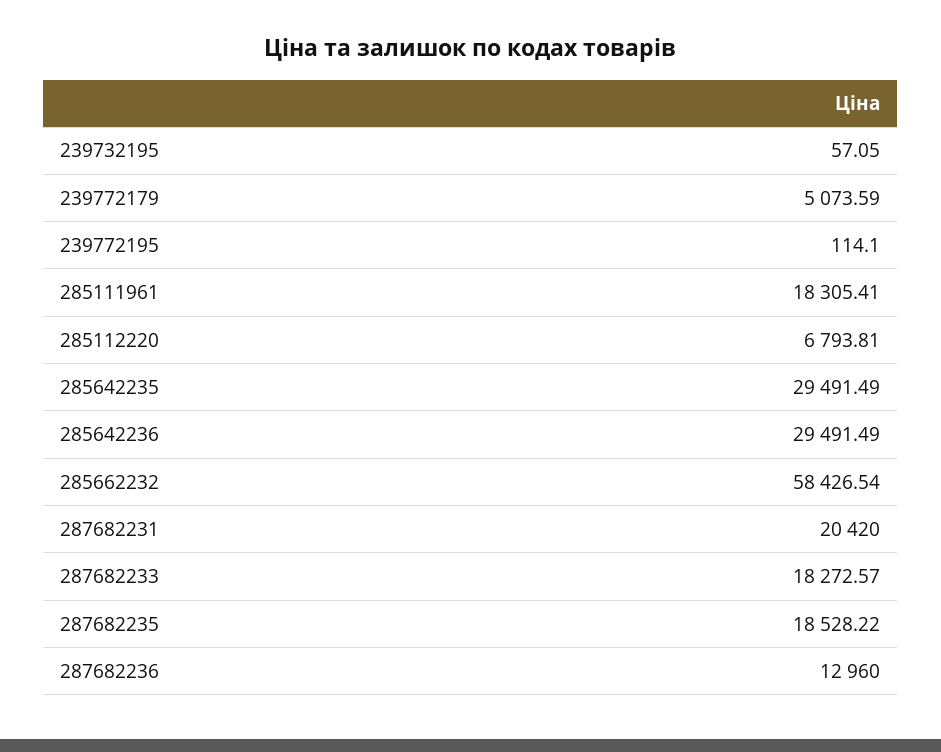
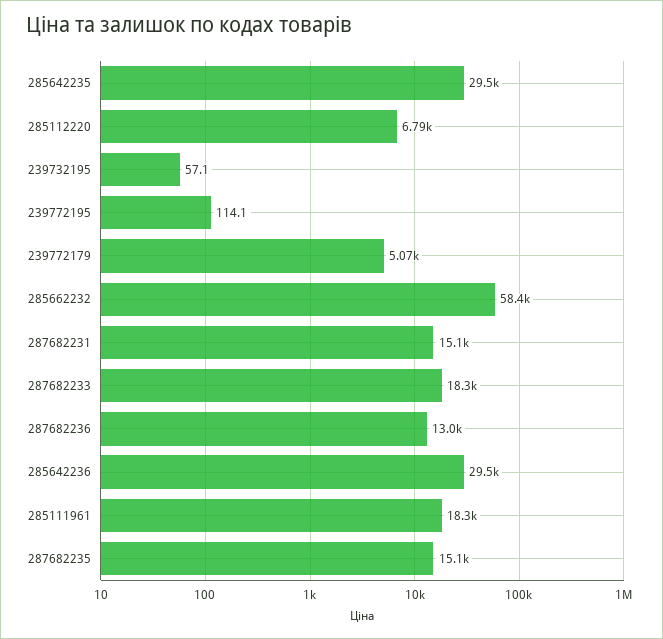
287682231: 20420 -> 15100
287682235: 18528.22 -> 15100

